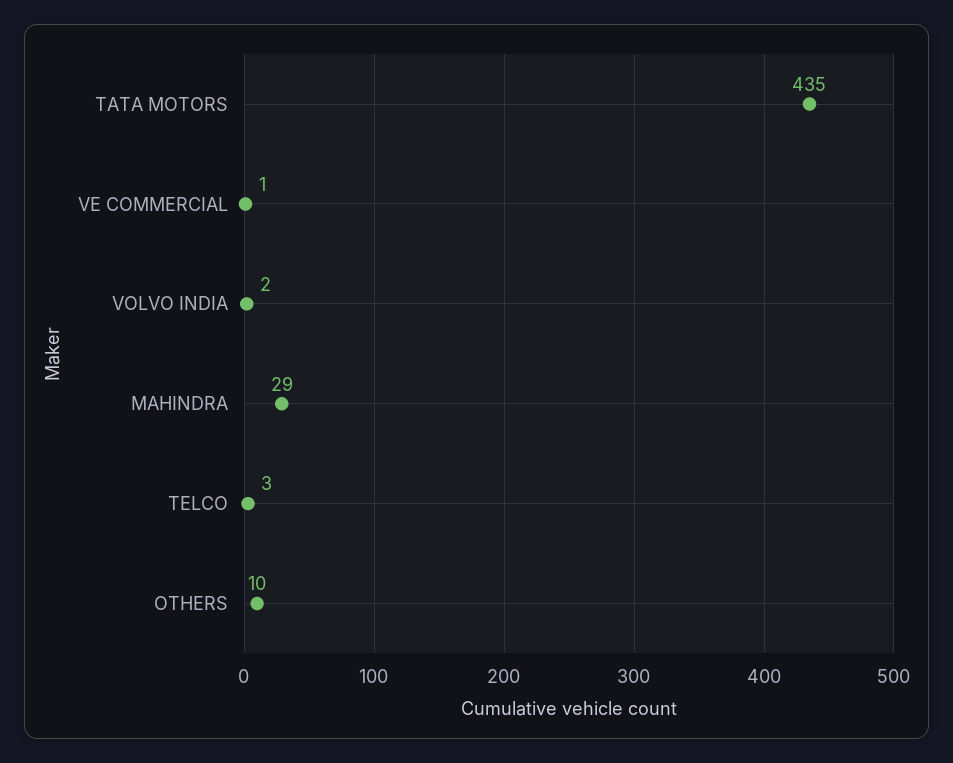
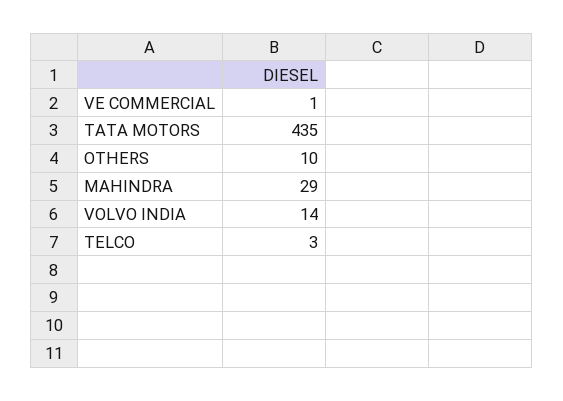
VOLVO INDIA: 2 -> 14

